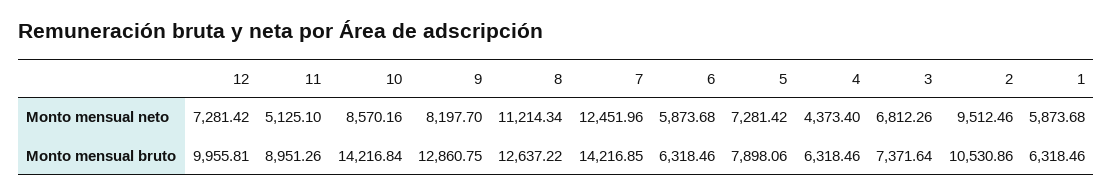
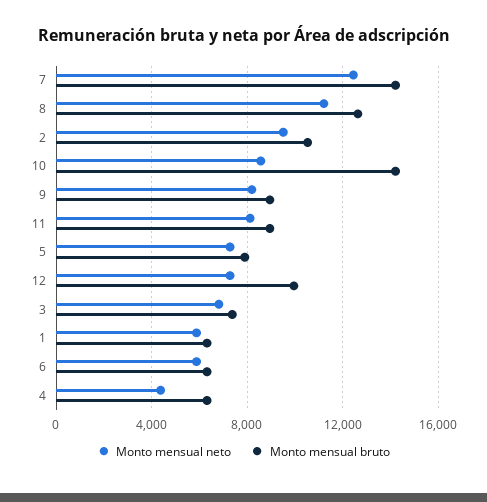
Monto mensual neto, 11: 5125.1 -> 8000
Monto mensual bruto, 9: 12860.75 -> 9000

